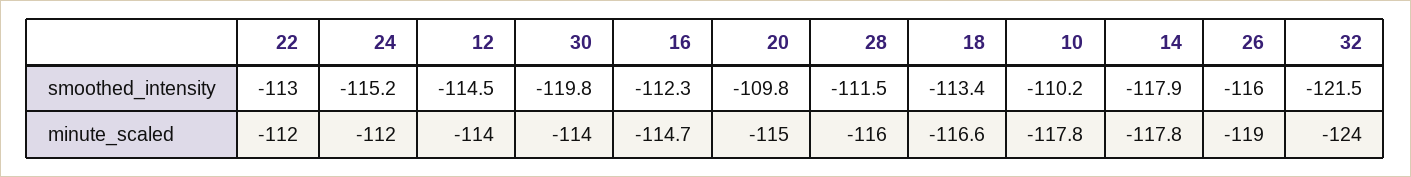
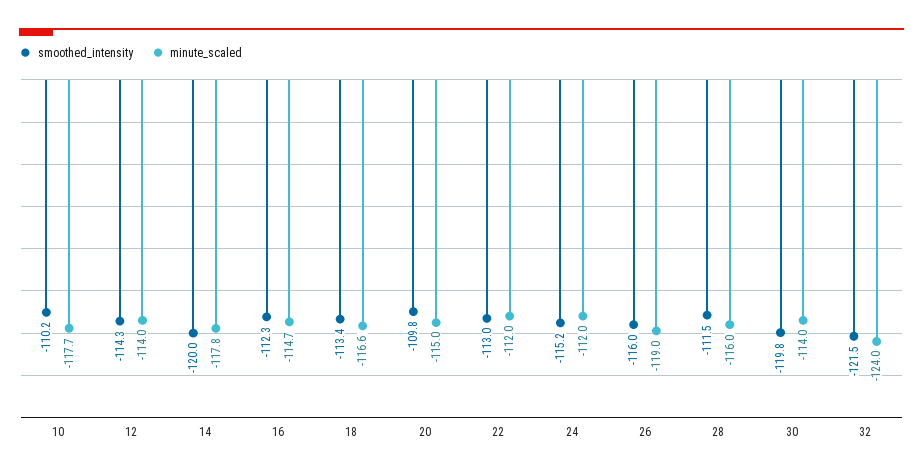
smoothed_intensity, 12: -114.5 -> -114.3
smoothed_intensity, 14: -117.9 -> -120
minute_scaled, 10: -117.8 -> -117.7

